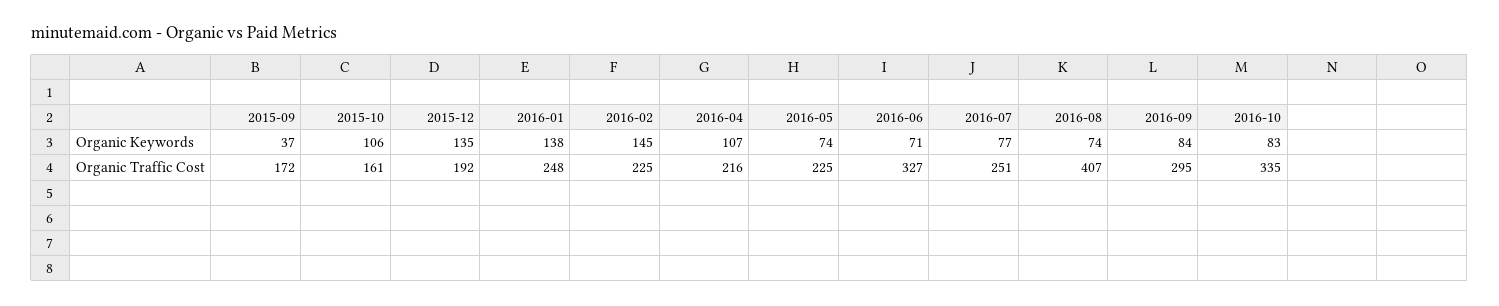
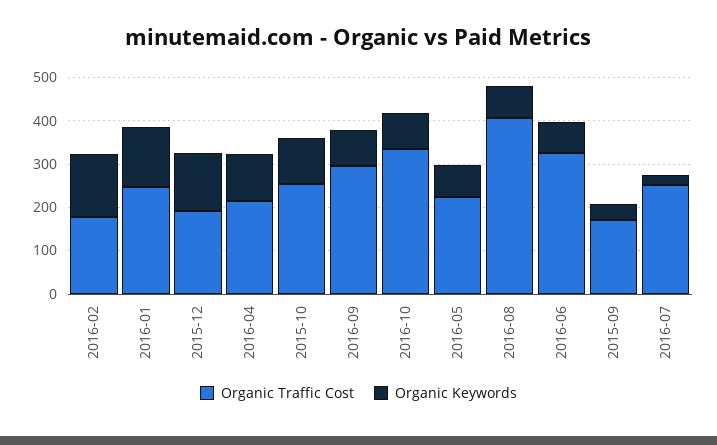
Organic Keywords, 2016-07: 77 -> 20
Organic Traffic Cost, 2015-10: 161 -> 260
Organic Traffic Cost, 2016-02: 225 -> 180

